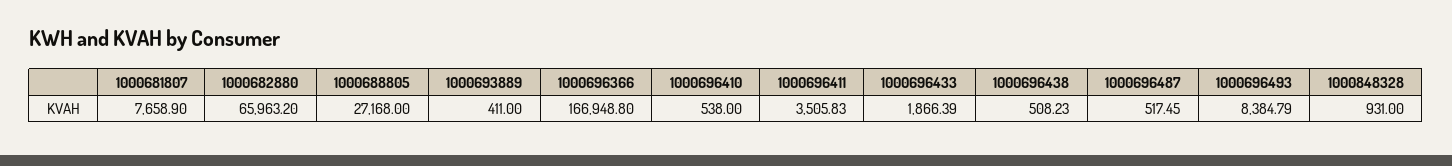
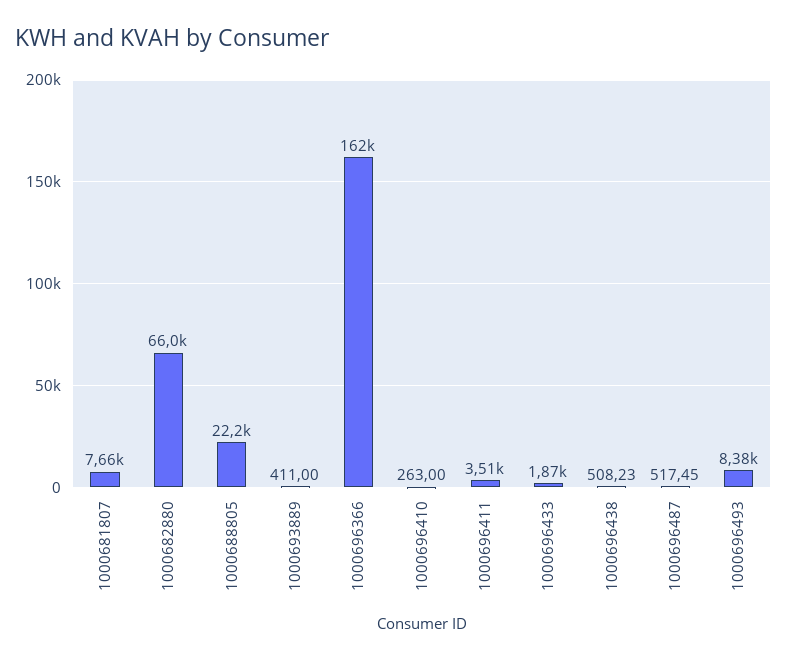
1000688805: 27168 -> 22200
1000696366: 166948.8 -> 162000
1000696410: 538 -> 263
1000848328: 931 -> none

